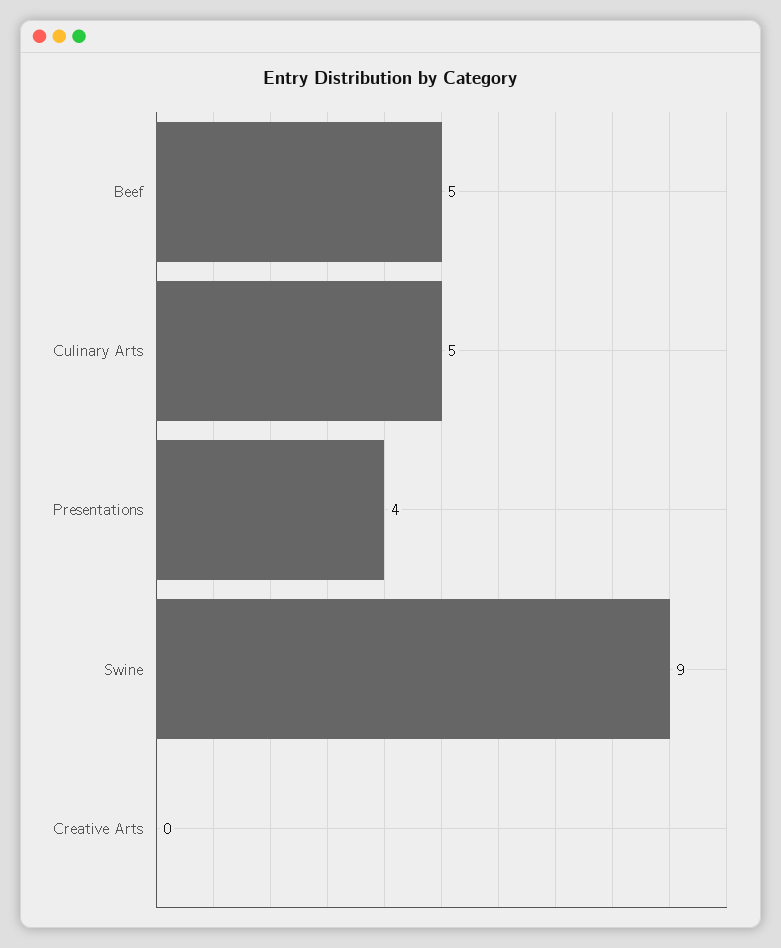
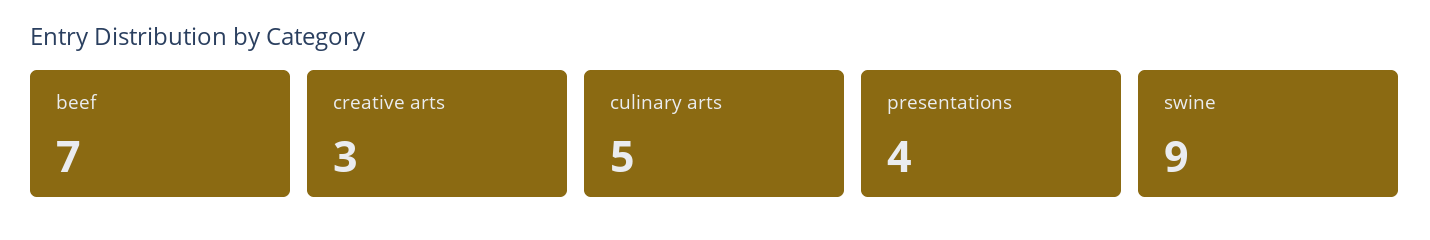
Beef: 5 -> 7
Creative Arts: 0 -> 3

